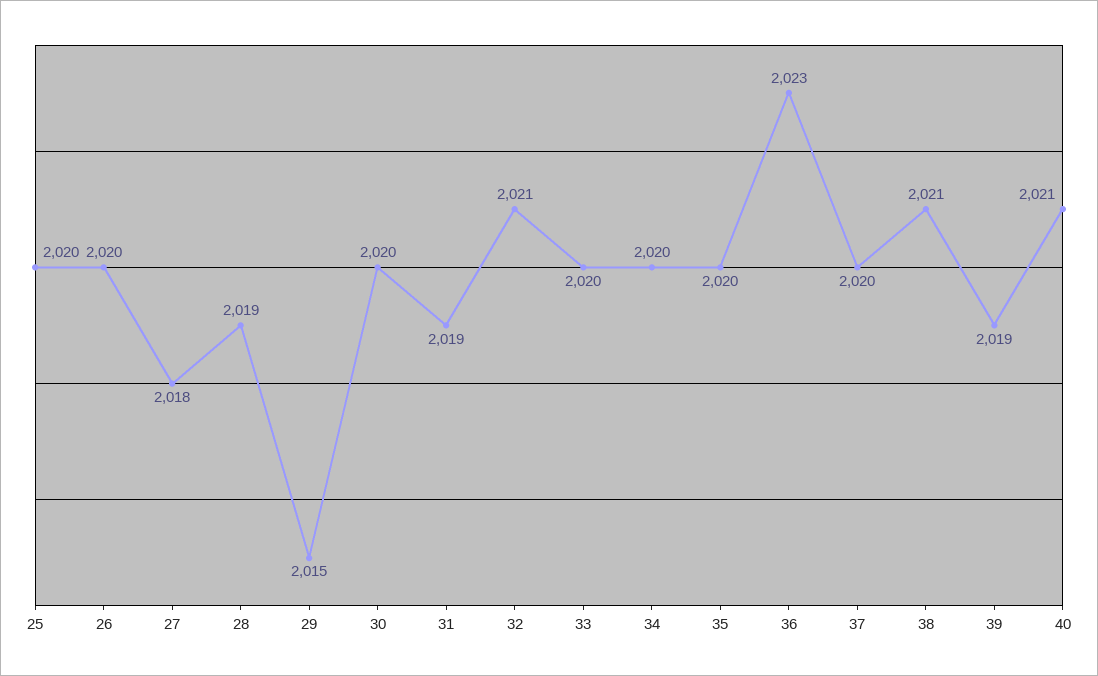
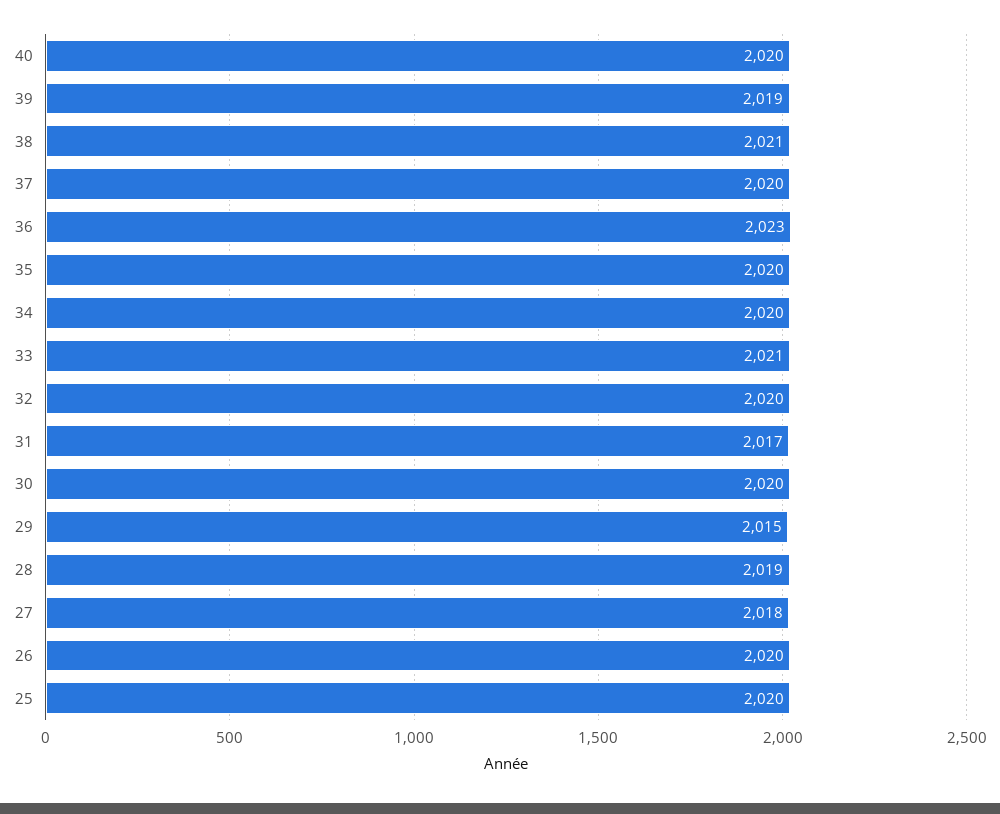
31: 2019 -> 2017
32: 2021 -> 2020
33: 2020 -> 2021
40: 2021 -> 2020

